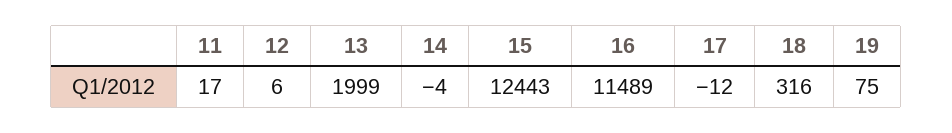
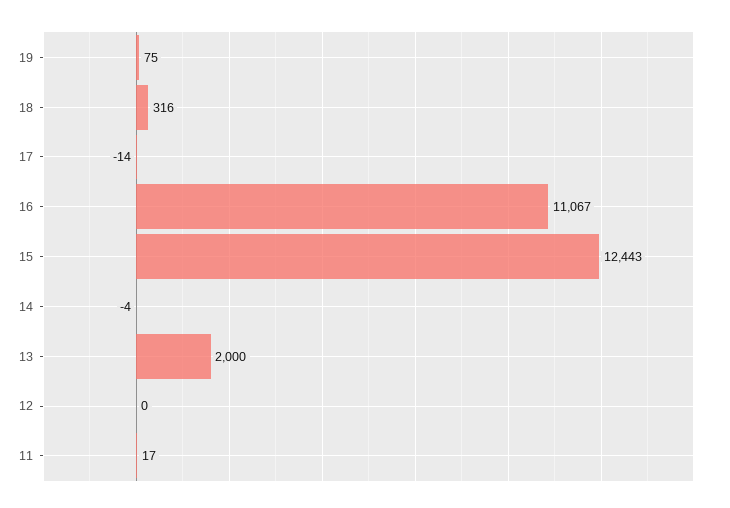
12: 6 -> 0
13: 1999 -> 2000
16: 11489 -> 11067
17: -12 -> -14

